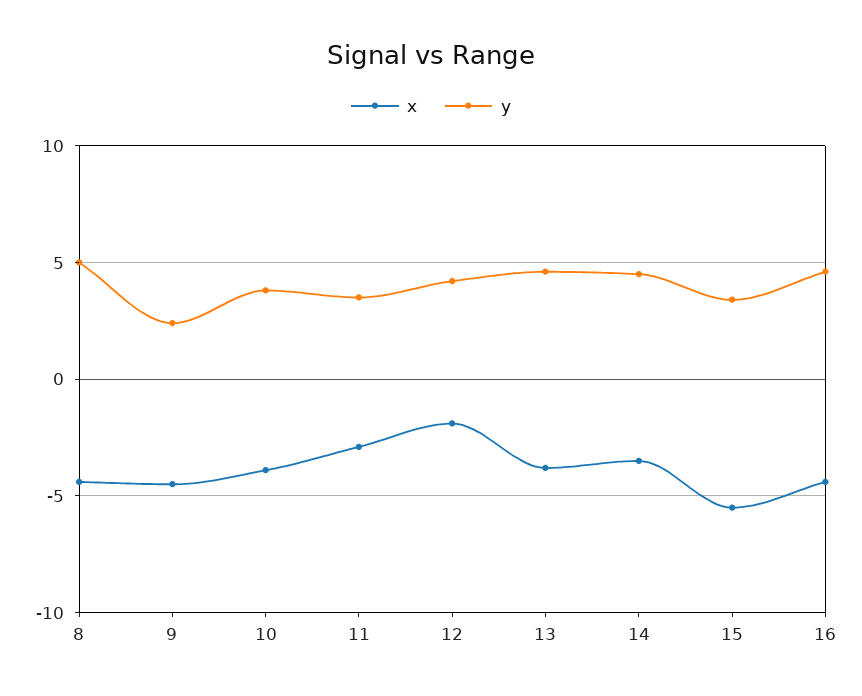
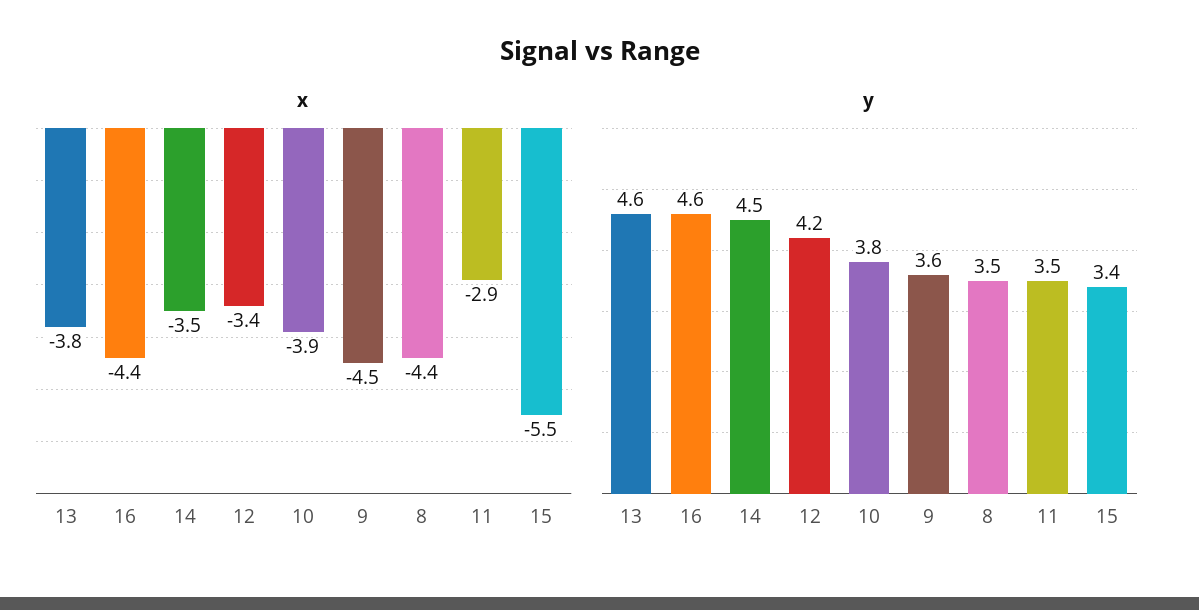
y, 8: 5 -> 3.5
y, 9: 2.5 -> 3.6
x, 12: -2 -> -3.4

